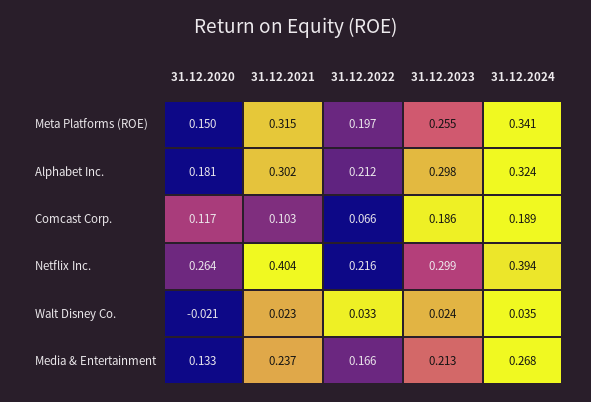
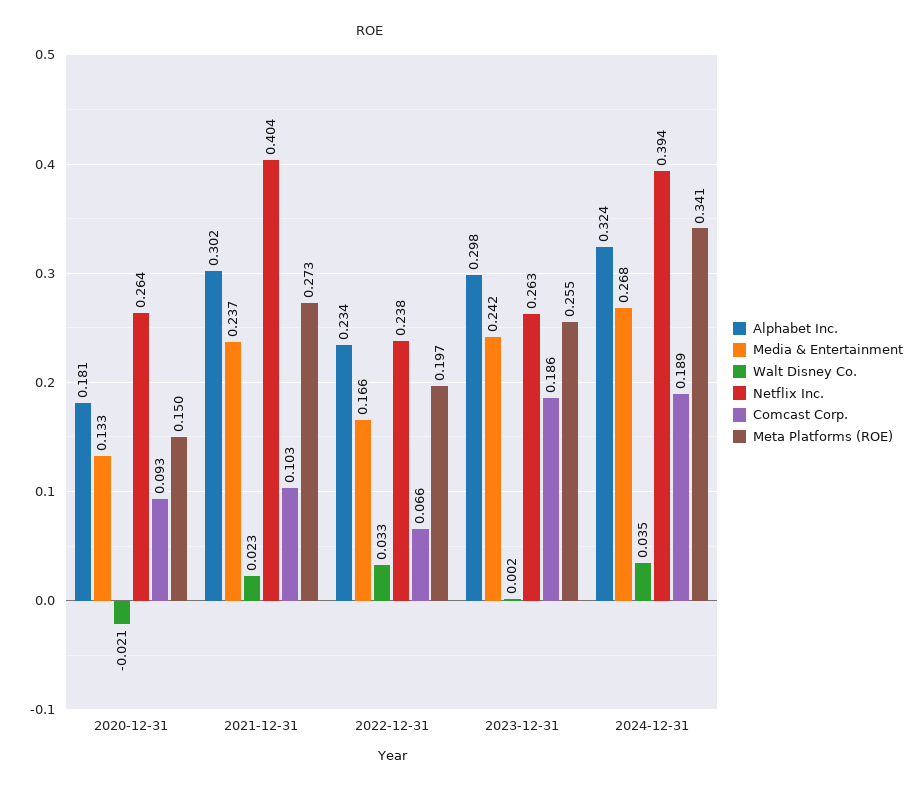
Meta Platforms (ROE), 31.12.2021: 0.315 -> 0.273
Alphabet Inc., 31.12.2022: 0.212 -> 0.234
Comcast Corp., 31.12.2020: 0.117 -> 0.093
Netflix Inc., 31.12.2022: 0.216 -> 0.238
Netflix Inc., 31.12.2023: 0.299 -> 0.263
Walt Disney Co., 31.12.2023: 0.024 -> 0.002
Media & Entertainment, 31.12.2023: 0.213 -> 0.242

